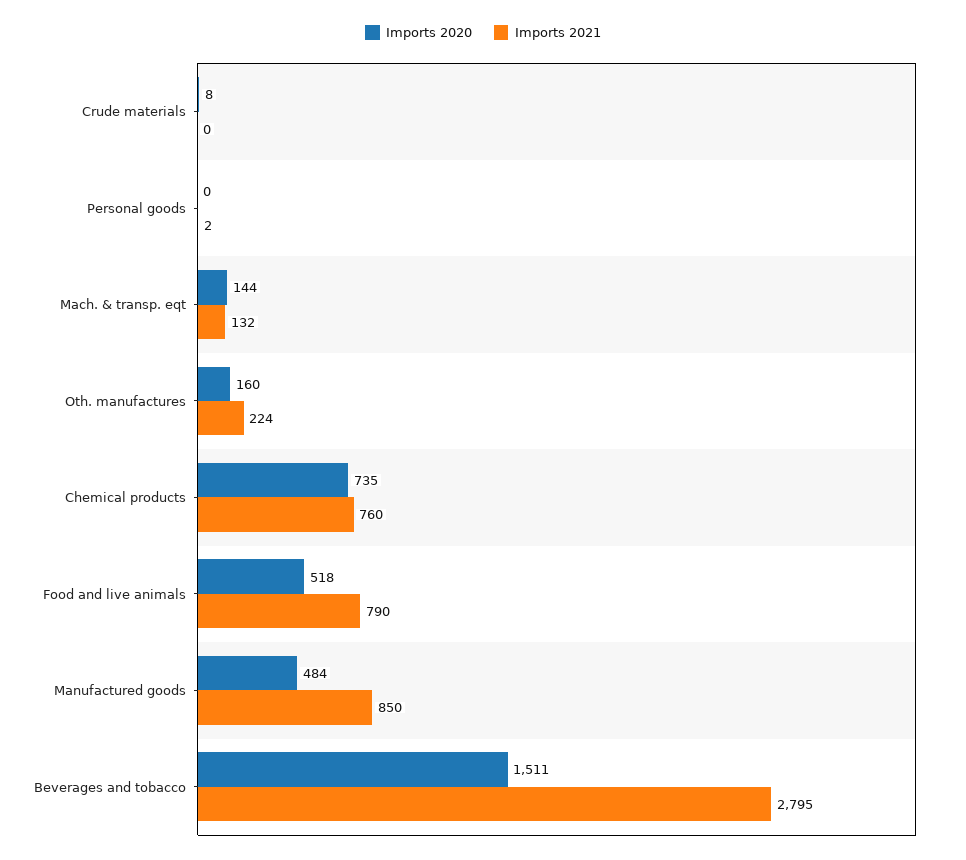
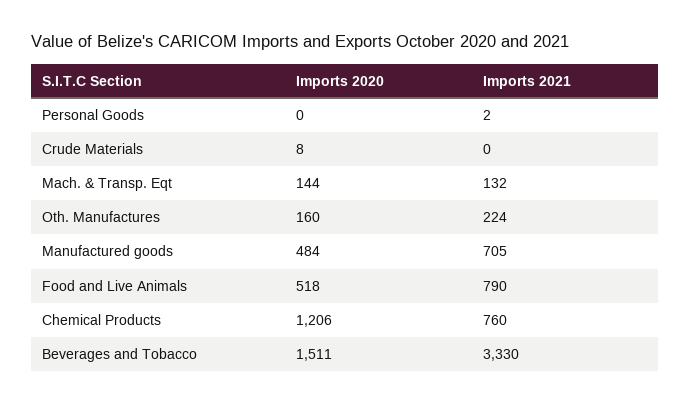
Imports 2020, Chemical products: 735 -> 1206
Imports 2021, Manufactured goods: 850 -> 705
Imports 2021, Beverages and tobacco: 2795 -> 3330

